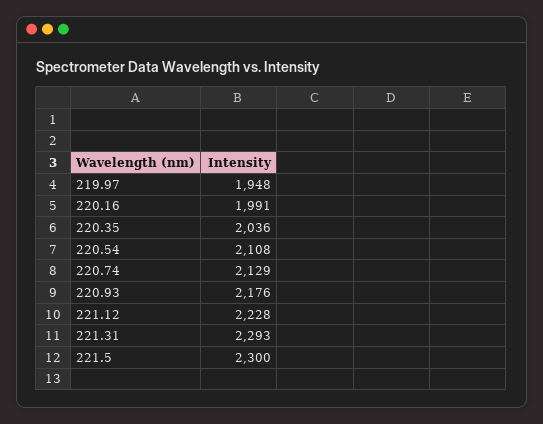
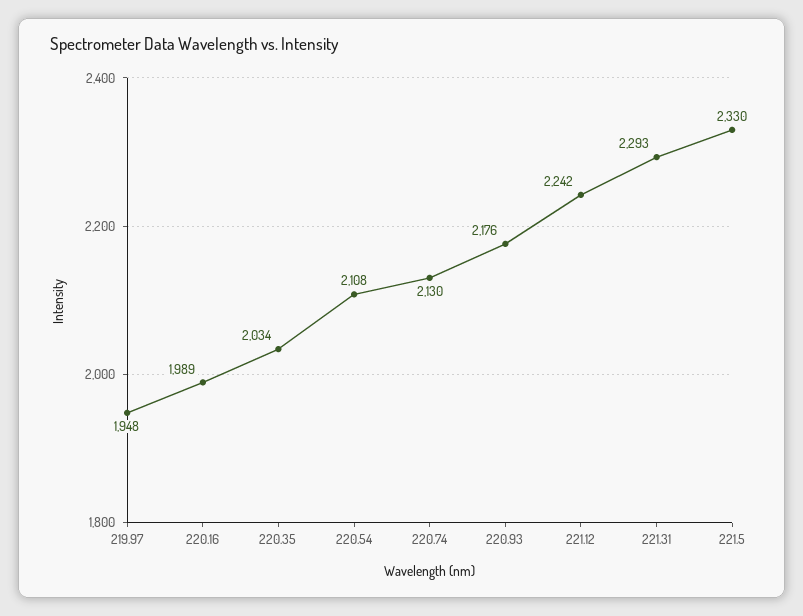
220.16: 1991 -> 1989
220.35: 2036 -> 2034
220.74: 2129 -> 2130
221.12: 2228 -> 2242
221.5: 2300 -> 2330

